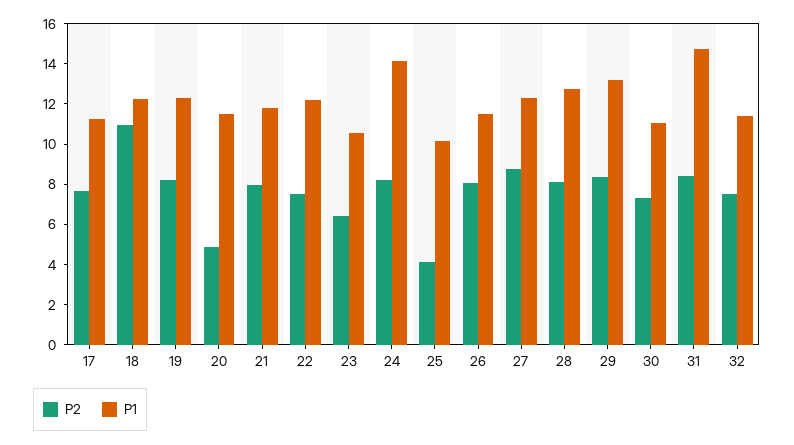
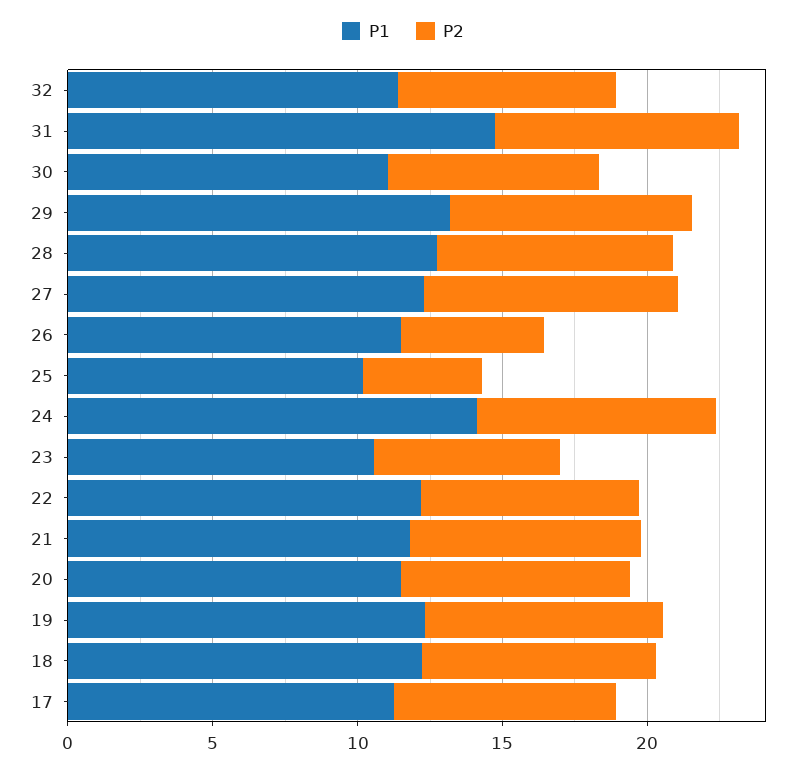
P2, 18: 11 -> 8
P2, 20: 5 -> 8
P2, 26: 8 -> 5

